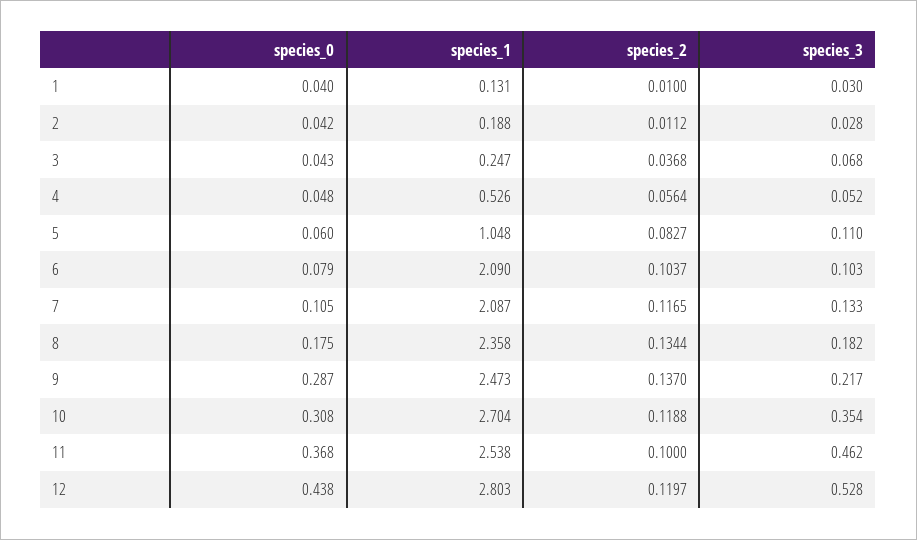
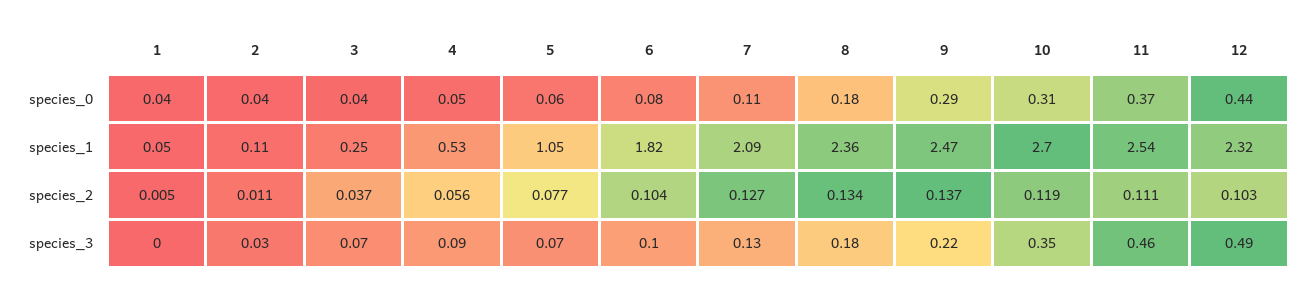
species_1, 1: 0.131 -> 0.05
species_2, 1: 0.01 -> 0.005
species_3, 1: 0.03 -> 0
species_1, 2: 0.188 -> 0.11
species_3, 4: 0.052 -> 0.09
species_2, 5: 0.0827 -> 0.077
species_3, 5: 0.11 -> 0.07
species_1, 6: 2.09 -> 1.82
species_2, 7: 0.1165 -> 0.127
species_2, 11: 0.1 -> 0.111
species_1, 12: 2.803 -> 2.32
species_2, 12: 0.1197 -> 0.103
species_3, 12: 0.528 -> 0.49

